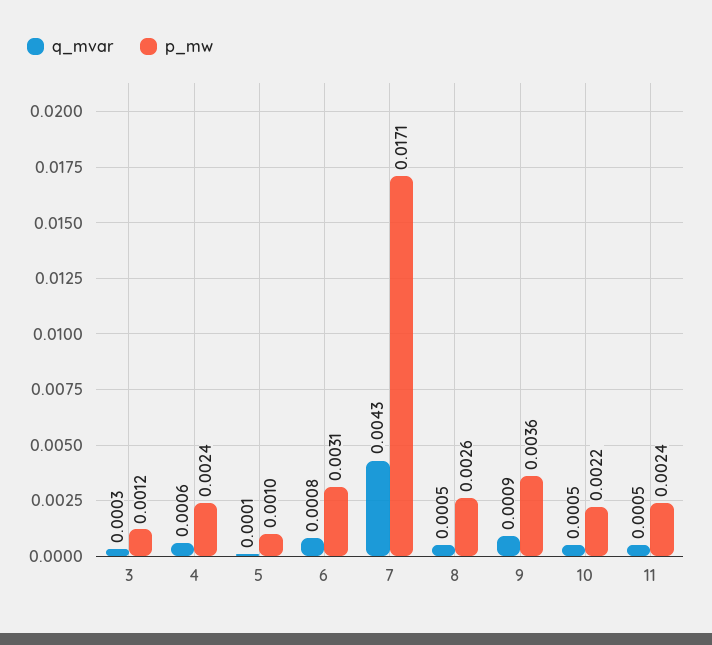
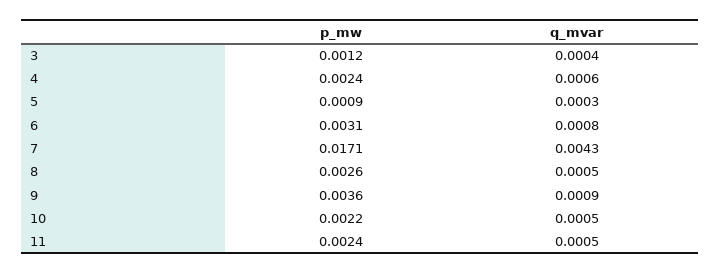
q_mvar, 3: 0.0003 -> 0.0004
q_mvar, 5: 0.0001 -> 0.0003
p_mw, 5: 0.001 -> 0.0009

